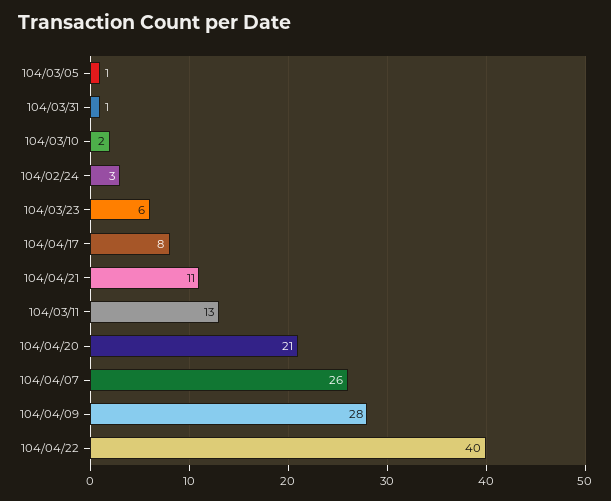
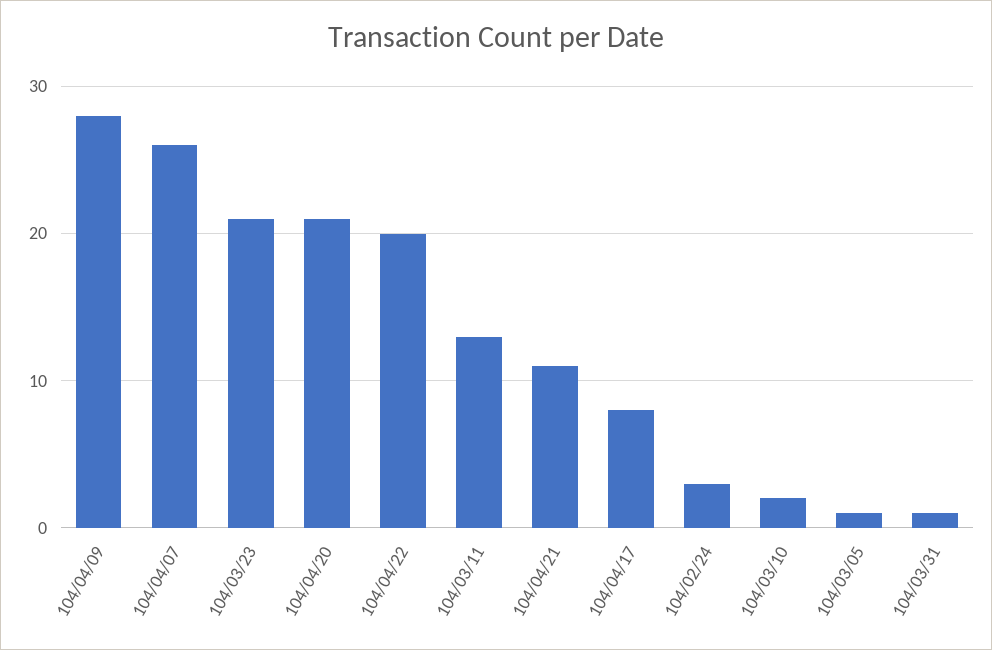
104/03/23: 6 -> 21
104/04/22: 40 -> 20

